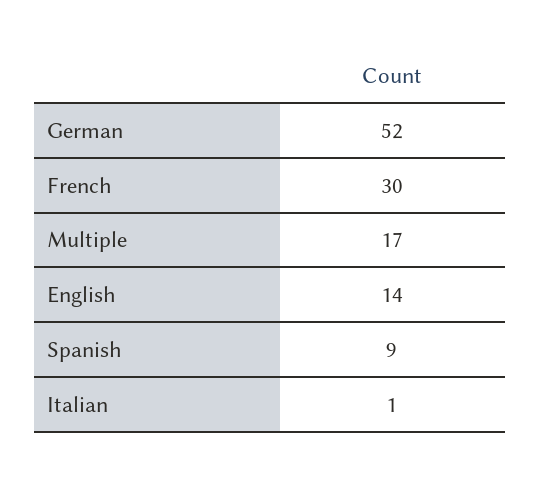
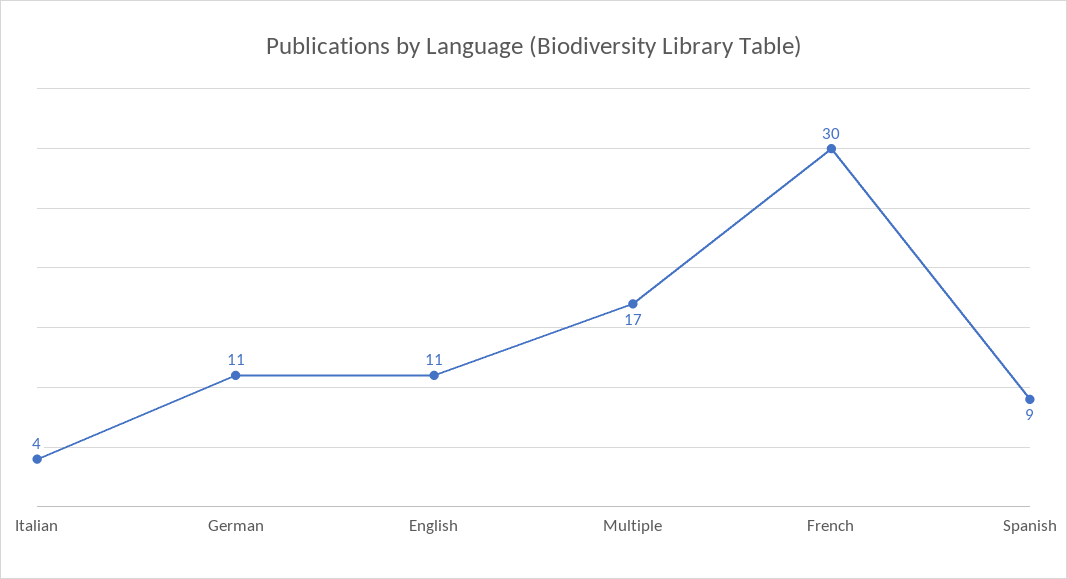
German: 52 -> 11
English: 14 -> 11
Italian: 1 -> 4

